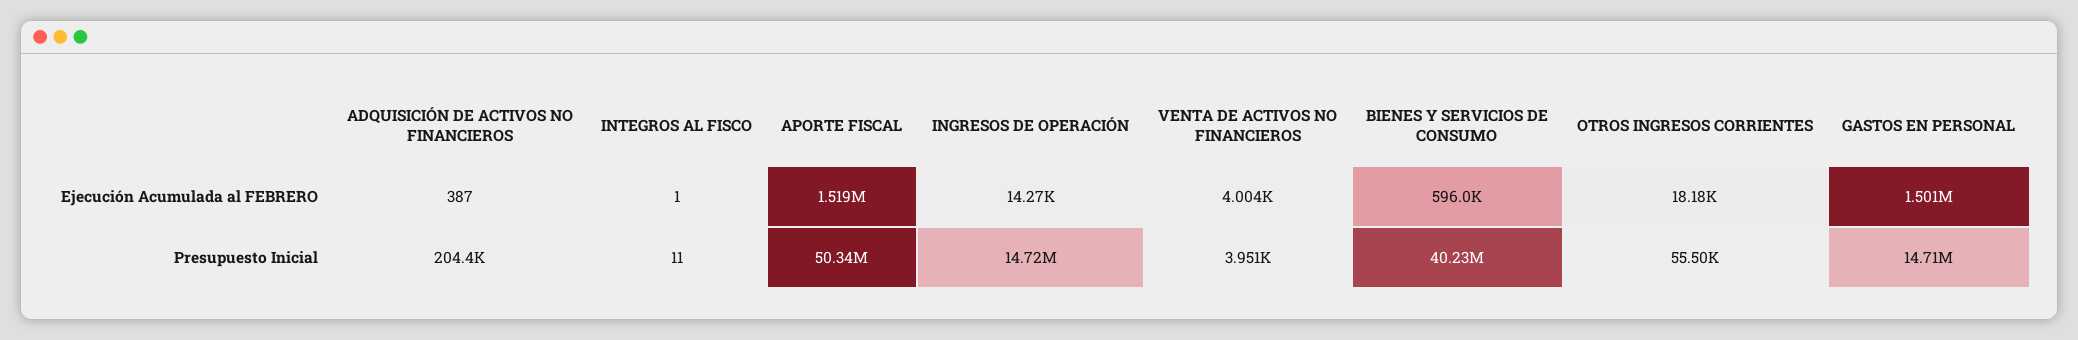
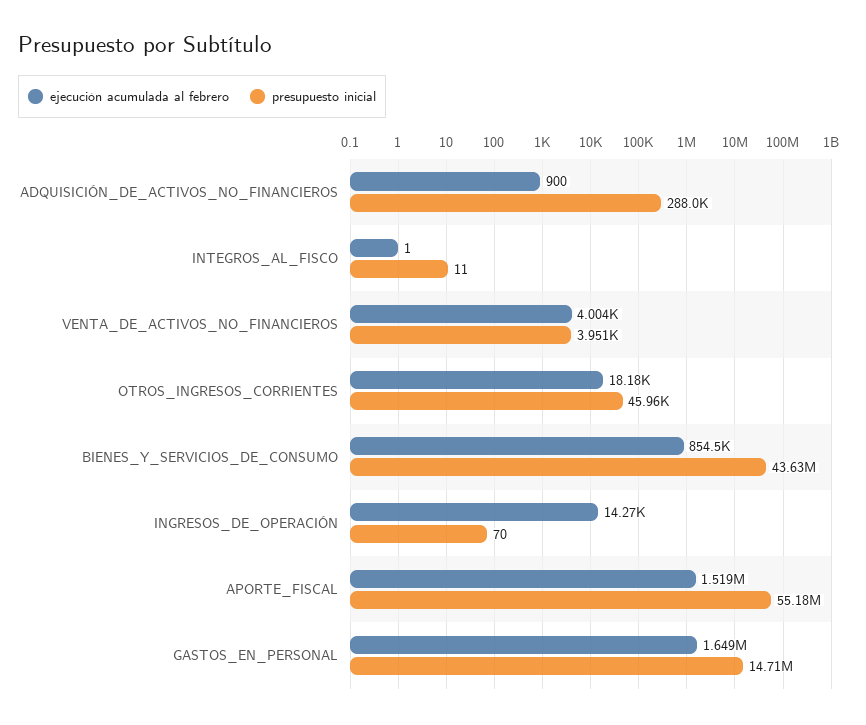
Ejecución Acumulada al FEBRERO, ADQUISICIÓN DE ACTIVOS NO FINANCIEROS: 387 -> 900
Ejecución Acumulada al FEBRERO, BIENES Y SERVICIOS DE CONSUMO: 596000 -> 854500
Ejecución Acumulada al FEBRERO, GASTOS EN PERSONAL: 1501000 -> 1649000
Presupuesto Inicial, ADQUISICIÓN DE ACTIVOS NO FINANCIEROS: 204400 -> 288000
Presupuesto Inicial, APORTE FISCAL: 50340000 -> 55180000
Presupuesto Inicial, INGRESOS DE OPERACIÓN: 14720000 -> 70
Presupuesto Inicial, BIENES Y SERVICIOS DE CONSUMO: 40230000 -> 43630000
Presupuesto Inicial, OTROS INGRESOS CORRIENTES: 55500 -> 45960

